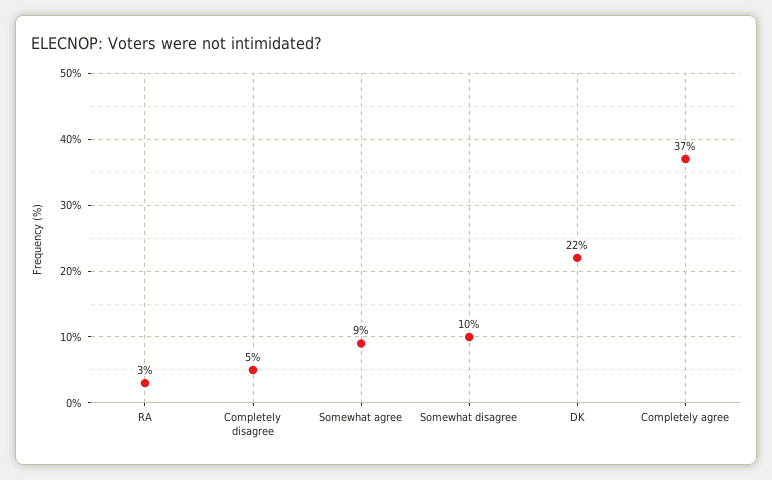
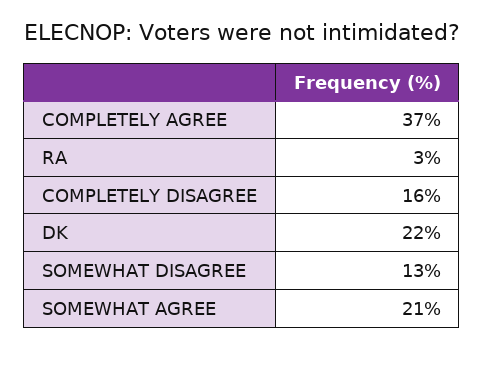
Completely disagree: 5 -> 16
Somewhat agree: 9 -> 21
Somewhat disagree: 10 -> 13

